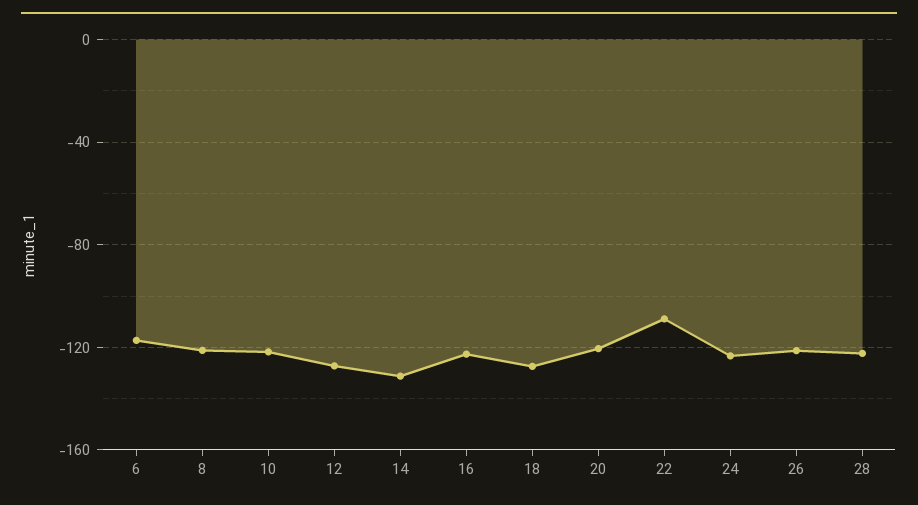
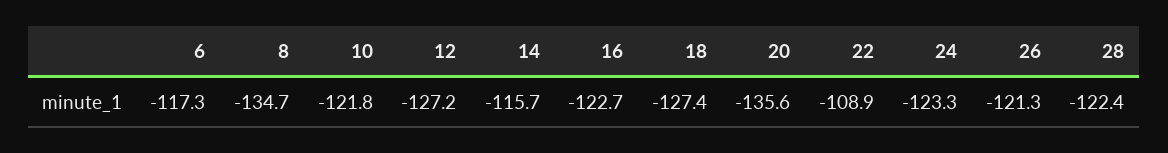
8: -120 -> -134.7
14: -130 -> -115.7
20: -120 -> -135.6

